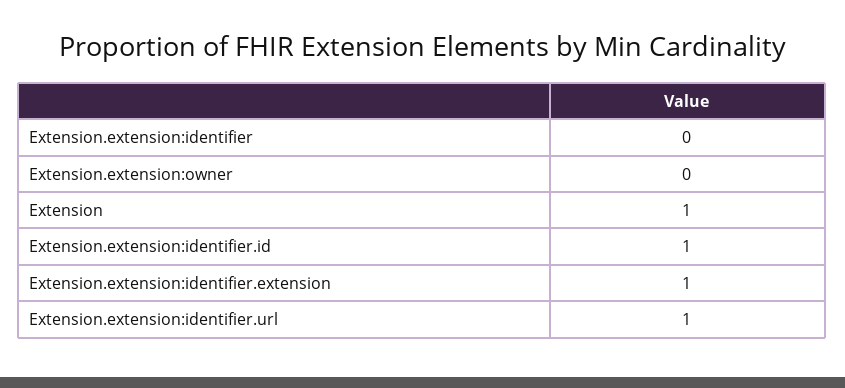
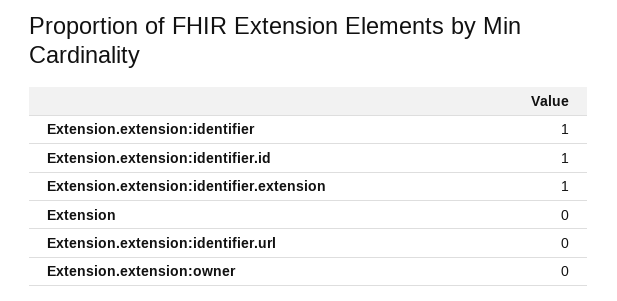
Extension.extension:identifier: 0 -> 1
Extension: 1 -> 0
Extension.extension:identifier.url: 1 -> 0

